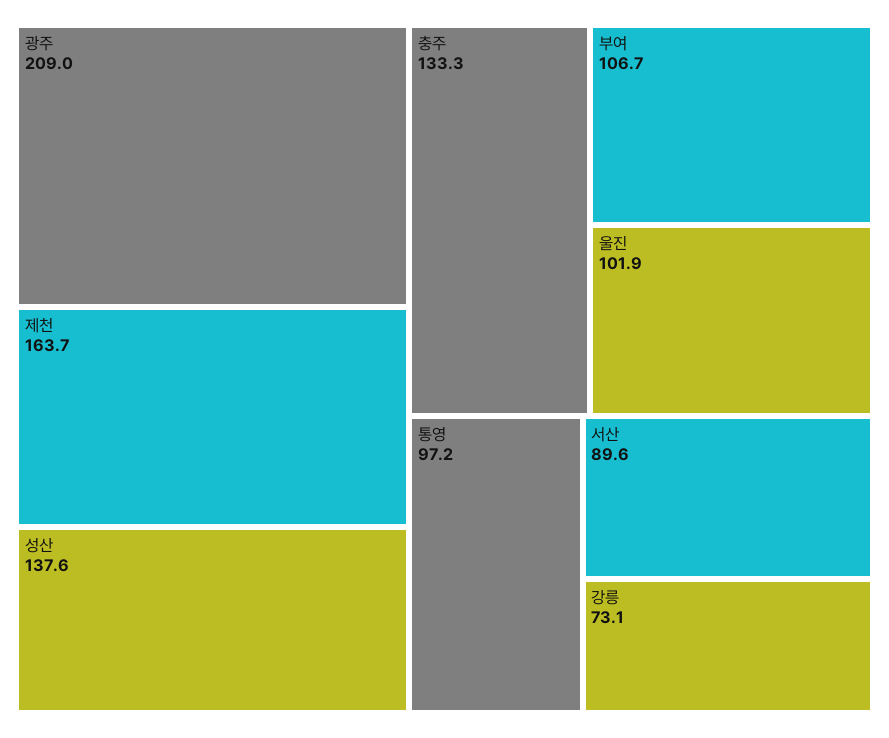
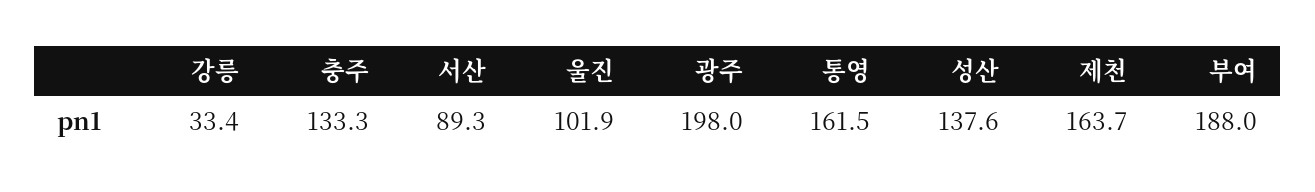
광주: 209 -> 198
부여: 106.7 -> 188
통영: 97.2 -> 161.5
서산: 89.6 -> 89.3
강릉: 73.1 -> 33.4

